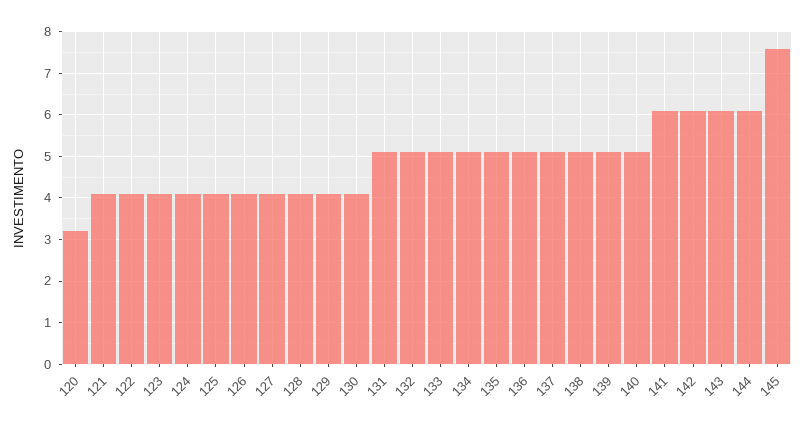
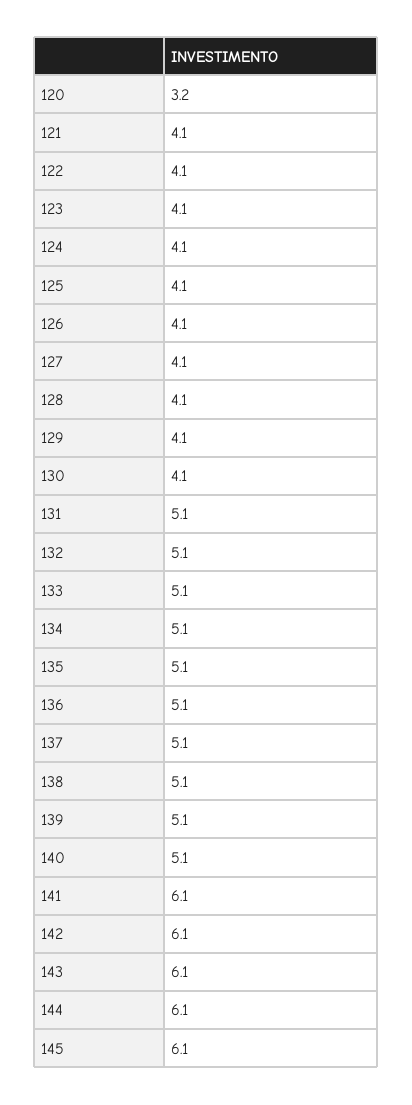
145: 7.5 -> 6.1

